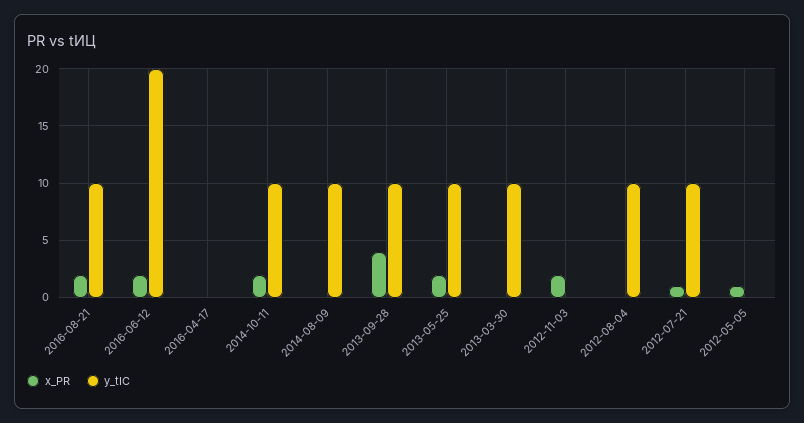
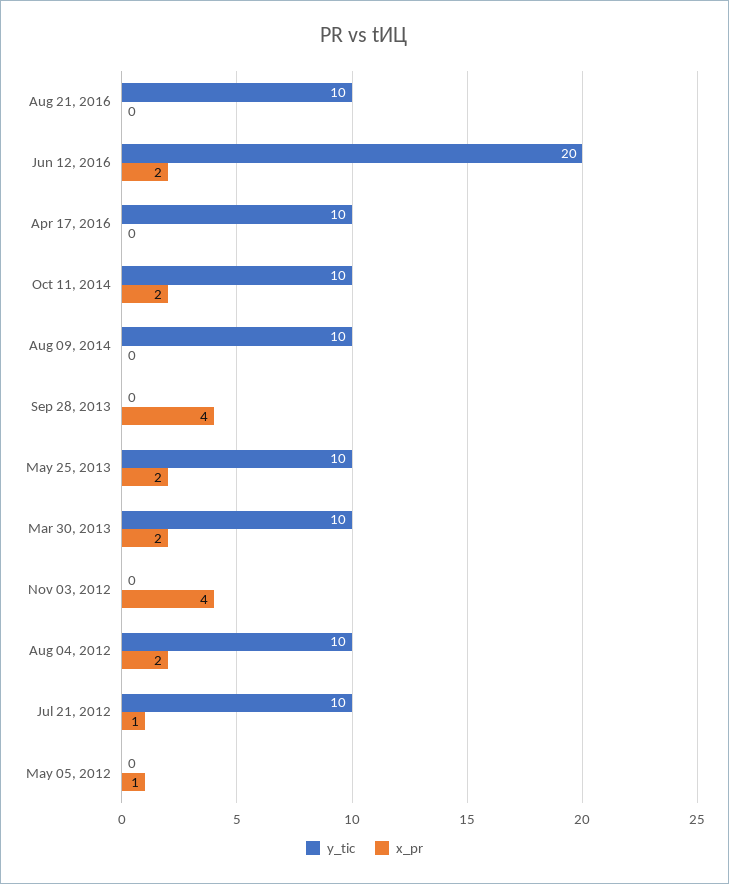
x_PR, 2016-08-21: 2 -> 0
y_tIC, 2016-04-17: 0 -> 10
y_tIC, 2013-09-28: 10 -> 0
x_PR, 2013-03-30: 0 -> 2
x_PR, 2012-11-03: 2 -> 4
x_PR, 2012-08-04: 0 -> 2

